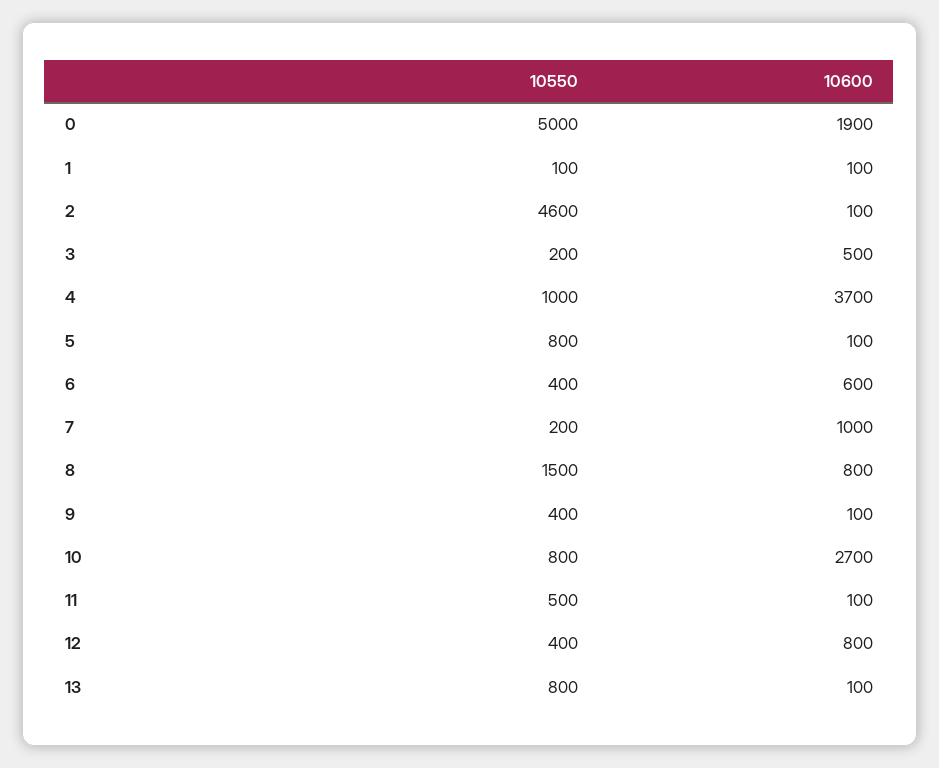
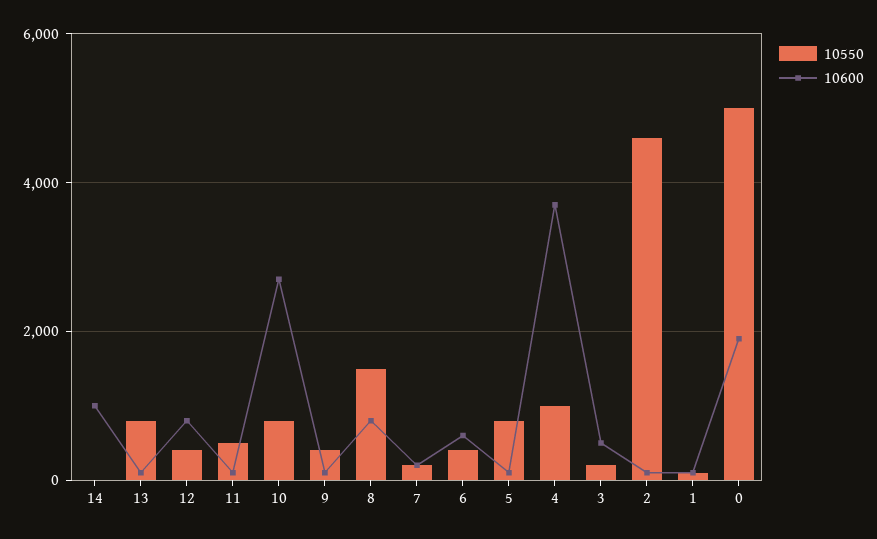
10600, 7: 1000 -> 200
10550, 14: none -> 0
10600, 14: none -> 1000

